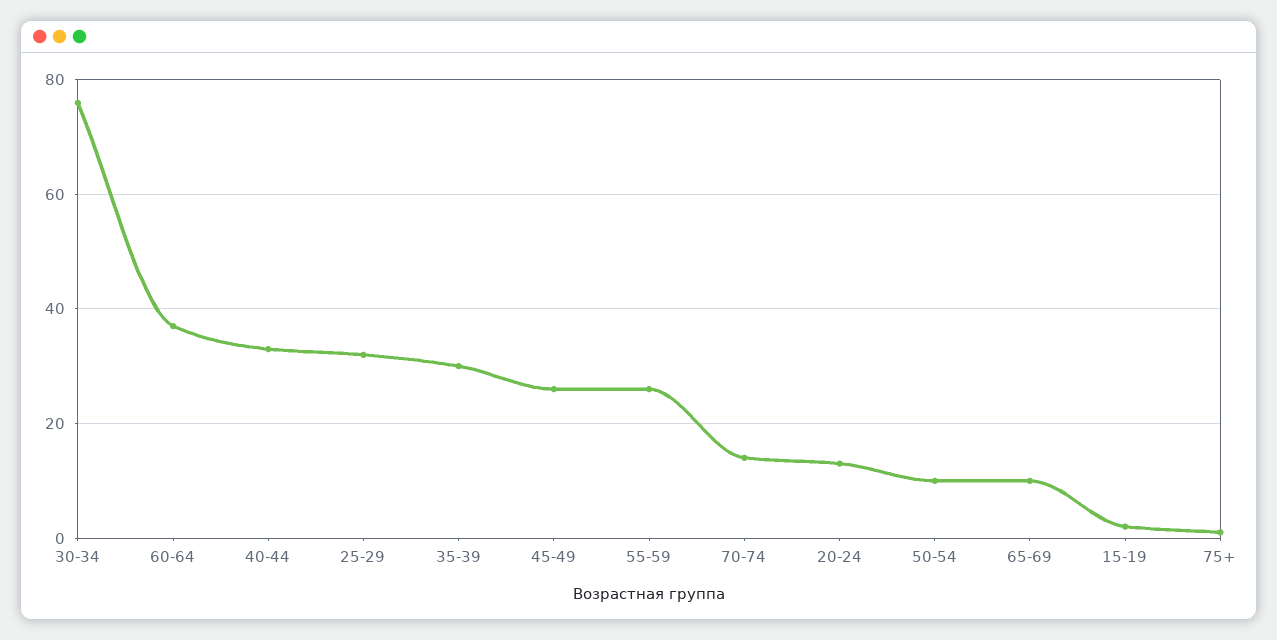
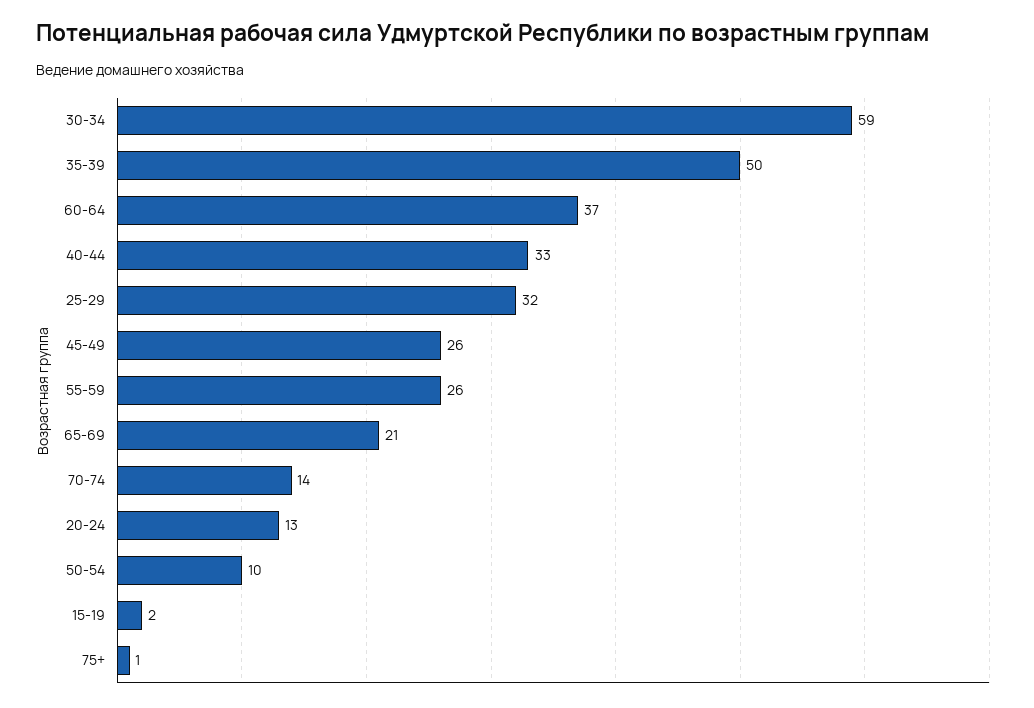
30-34: 75 -> 59
35-39: 30 -> 50
65-69: 10 -> 21

